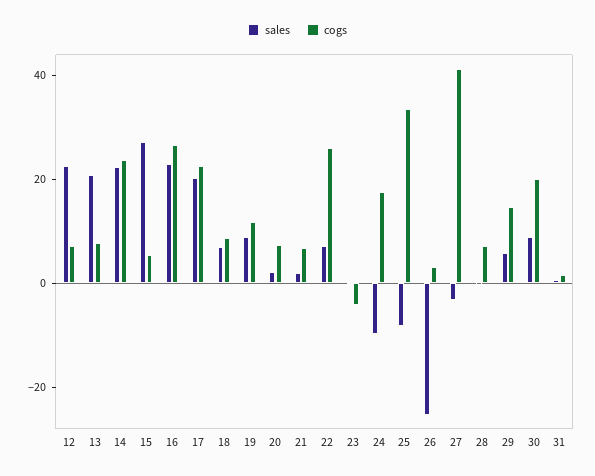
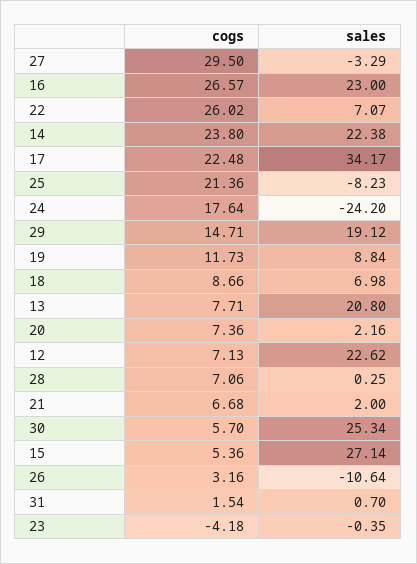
sales, 17: 20 -> 34.17
sales, 24: -10 -> -24.2
cogs, 25: 35 -> 21.36
sales, 26: -25 -> -10.64
cogs, 27: 40 -> 29.5
sales, 29: 5 -> 19.12
sales, 30: 10 -> 25.34
cogs, 30: 20 -> 5.7

